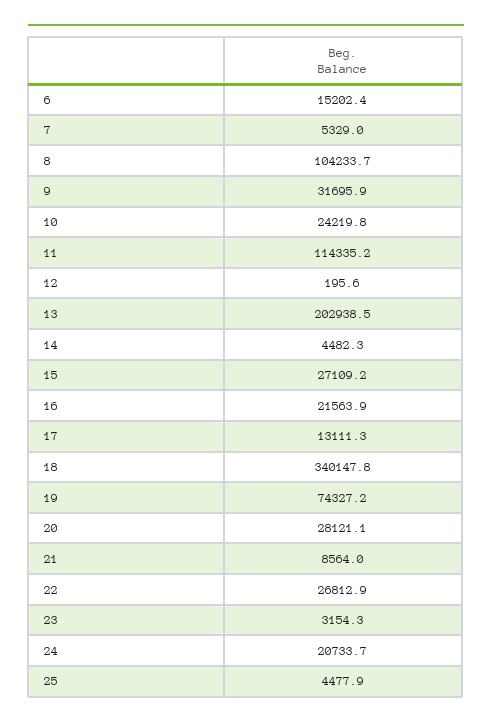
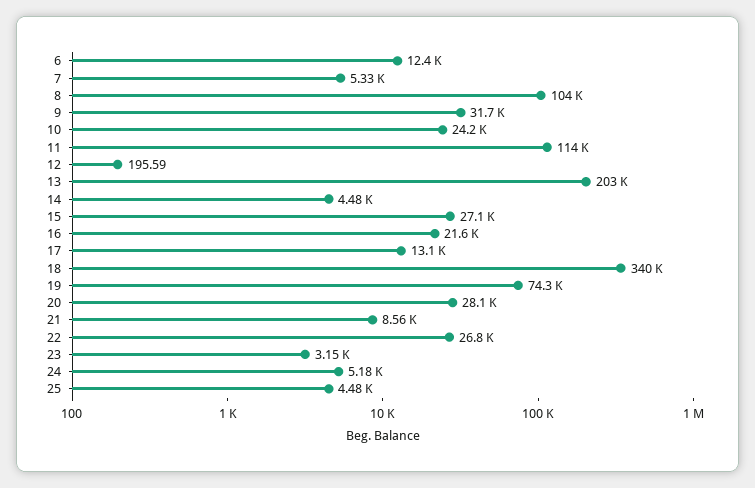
6: 15202.4 -> 12400
24: 20733.7 -> 5180

